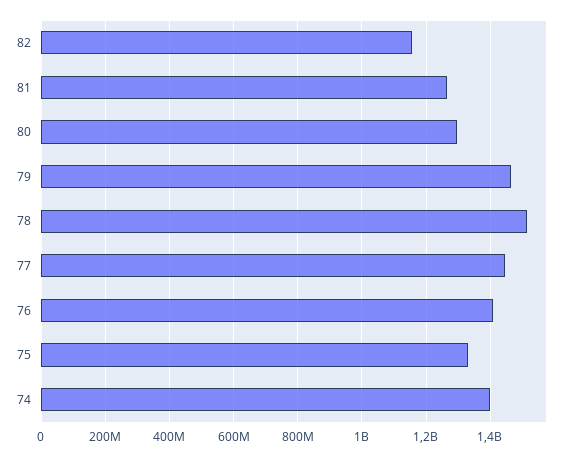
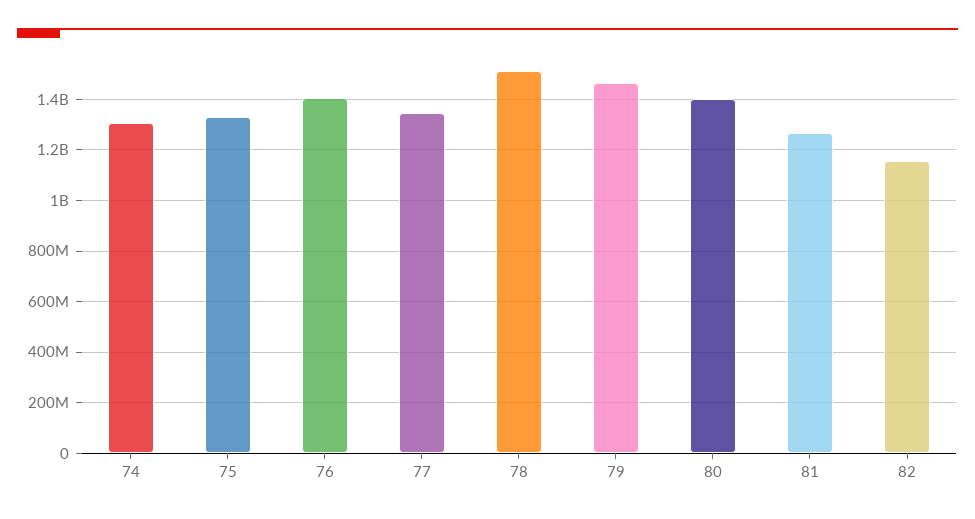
80: 1300000000 -> 1400000000
77: 1440000000 -> 1350000000
74: 1400000000 -> 1300000000

